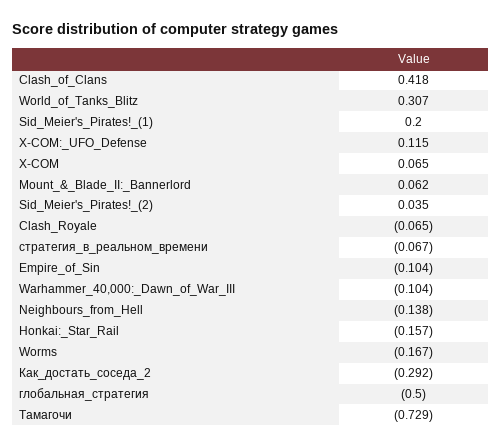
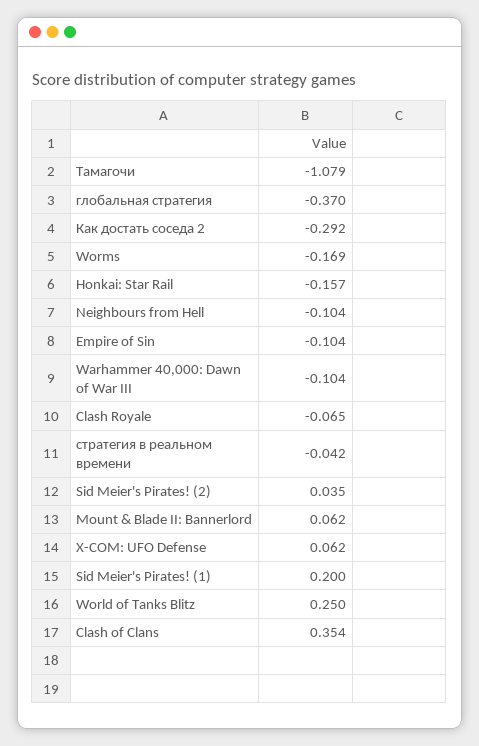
Clash_of_Clans: 0.418 -> 0.354
World_of_Tanks_Blitz: 0.307 -> 0.25
X-COM:_UFO_Defense: 0.115 -> 0.062
X-COM: 0.065 -> none
стратегия_в_реальном_времени: -0.067 -> -0.042
Neighbours_from_Hell: -0.138 -> -0.104
Worms: -0.167 -> -0.169
глобальная_стратегия: -0.5 -> -0.37
Тамагочи: -0.729 -> -1.079

